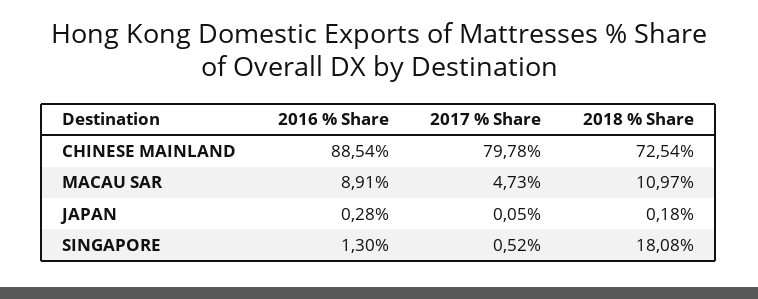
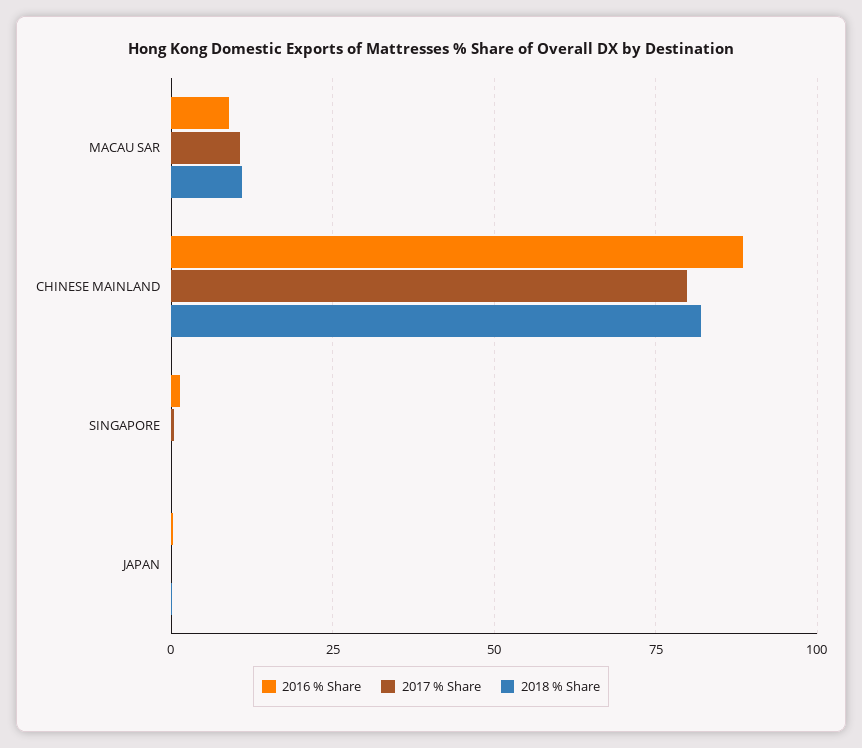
2018 % Share, CHINESE MAINLAND: 72.54 -> 82.5
2017 % Share, MACAU SAR: 4.73 -> 10
2018 % Share, SINGAPORE: 18.08 -> 0

